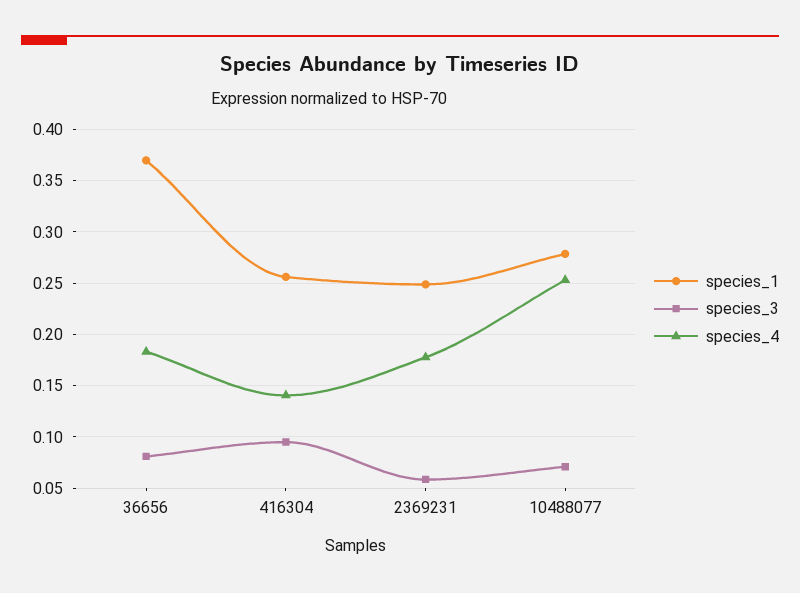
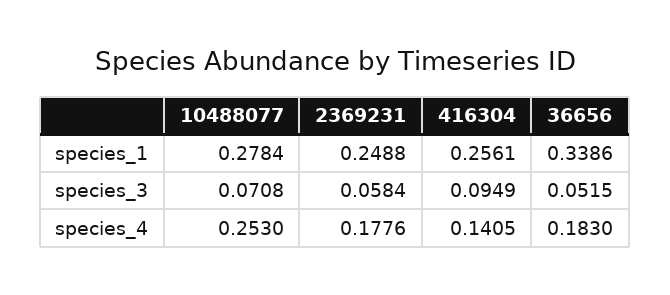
species_1, 36656: 0.37 -> 0.3386
species_3, 36656: 0.08 -> 0.0515

